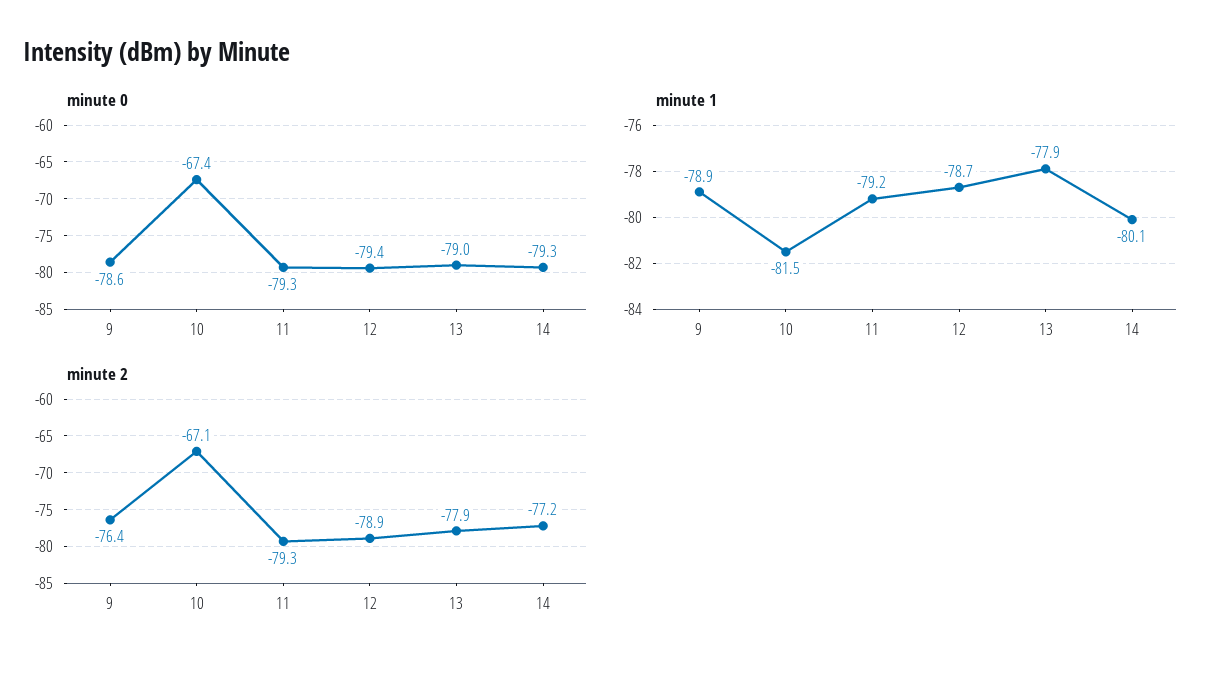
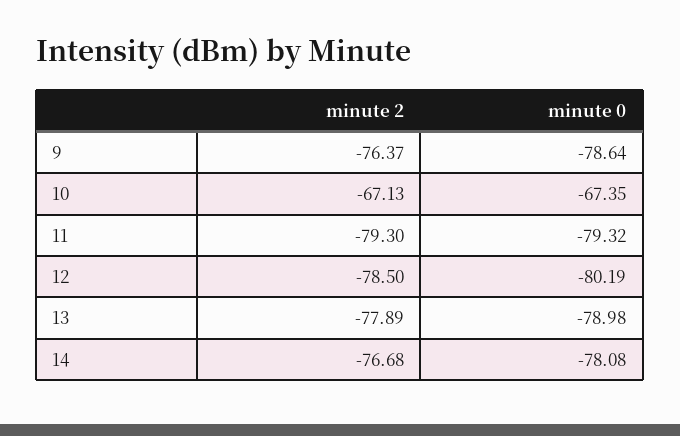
minute 0, 12: -79.4 -> -80.19
minute 0, 14: -79.3 -> -78.08
minute 1, 9: -78.9 -> none
minute 1, 10: -81.5 -> none
minute 1, 11: -79.2 -> none
minute 1, 12: -78.7 -> none
minute 1, 13: -77.9 -> none
minute 1, 14: -80.1 -> none
minute 2, 12: -78.9 -> -78.5
minute 2, 14: -77.2 -> -76.68

